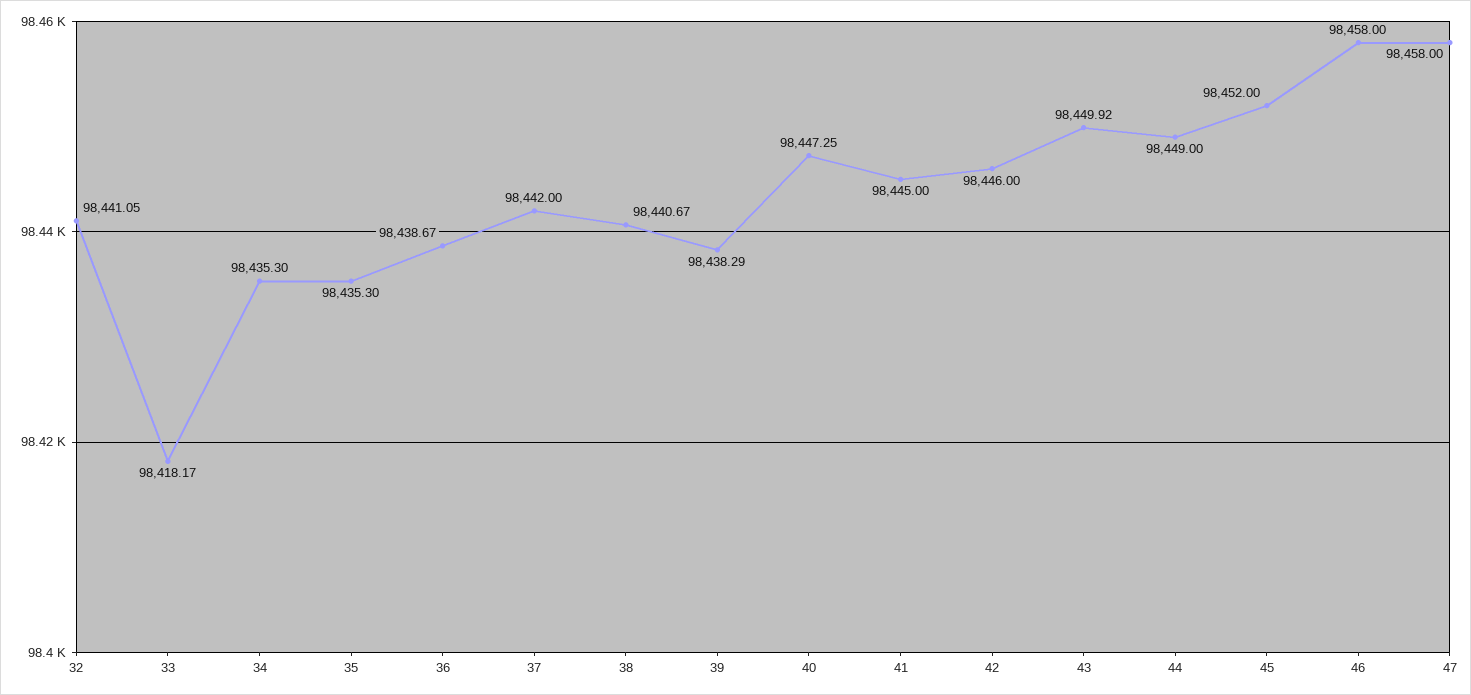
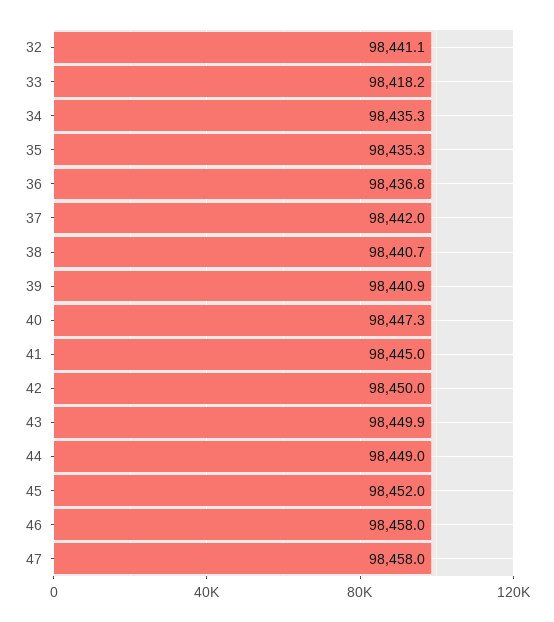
36: 98438.67 -> 98436.8
39: 98438.29 -> 98440.9
42: 98446 -> 98450

